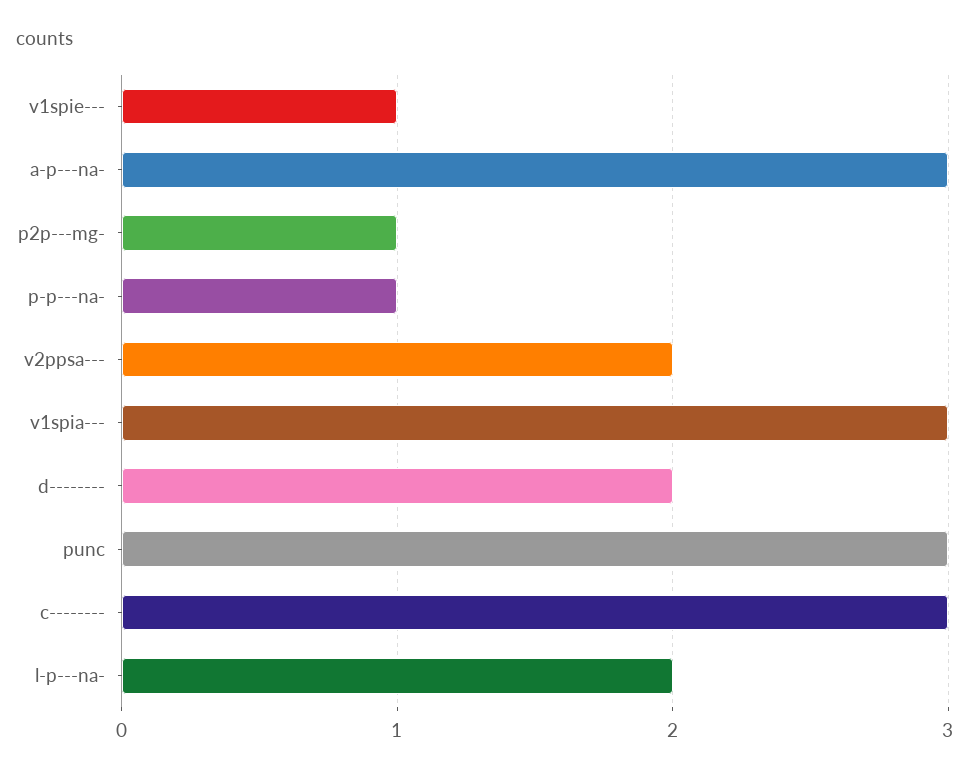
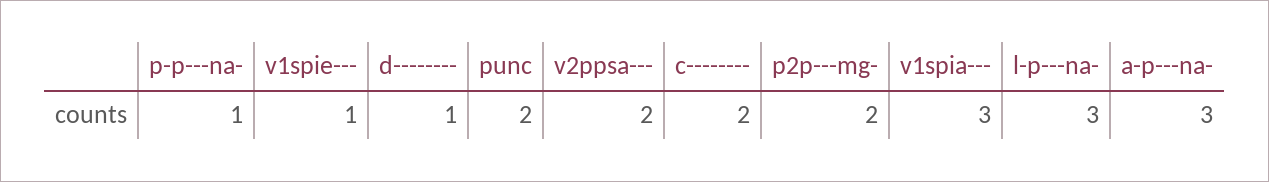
p2p---mg-: 1 -> 2
d--------: 2 -> 1
punc: 3 -> 2
c--------: 3 -> 2
l-p---na-: 2 -> 3

